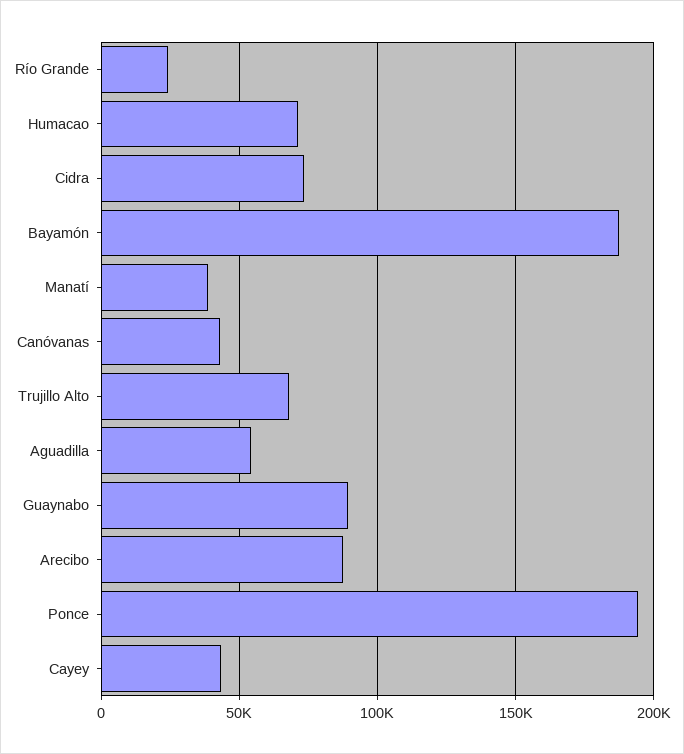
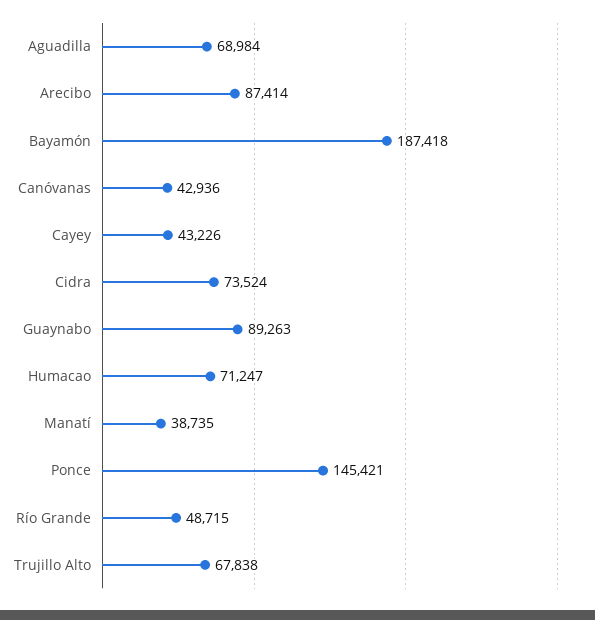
Río Grande: 25000 -> 48715
Aguadilla: 55000 -> 68984
Ponce: 195000 -> 145421

